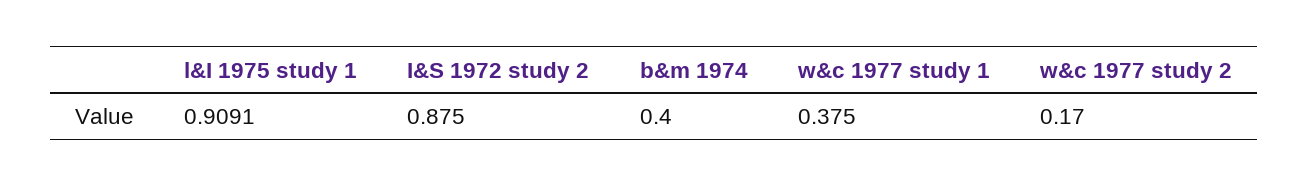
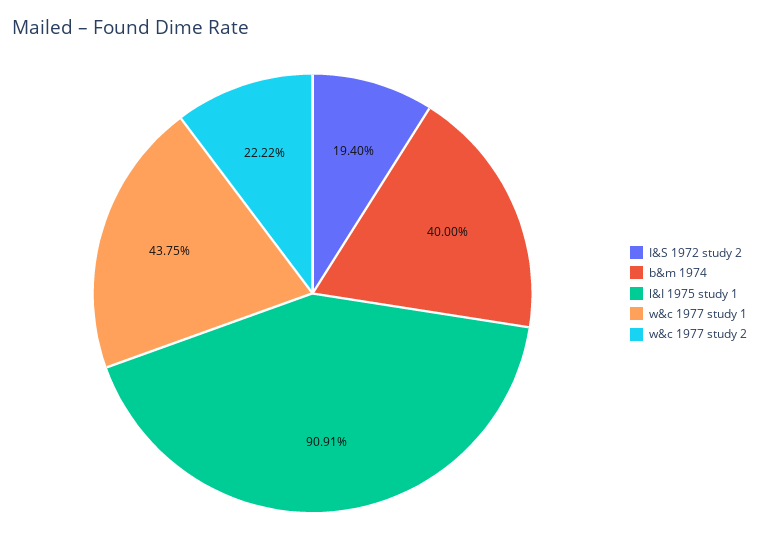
I&S 1972 study 2: 0.875 -> 0.194
w&c 1977 study 1: 0.375 -> 0.4375
w&c 1977 study 2: 0.17 -> 0.2222

